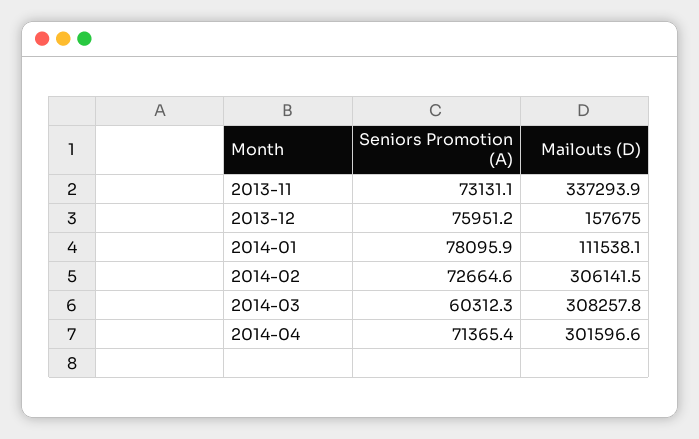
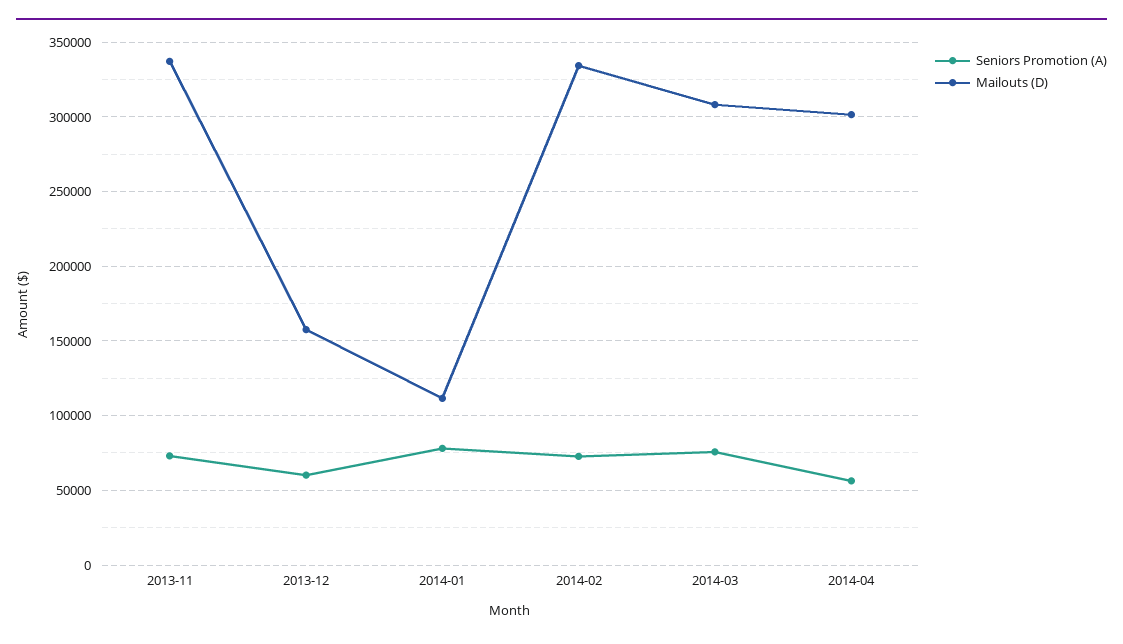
Seniors Promotion (A), 2013-12: 75951.2 -> 60000
Mailouts (D), 2014-02: 306141.5 -> 335000
Seniors Promotion (A), 2014-03: 60312.3 -> 75000
Seniors Promotion (A), 2014-04: 71365.4 -> 55000

